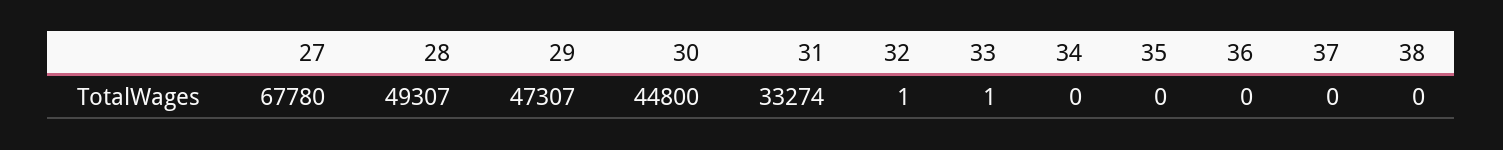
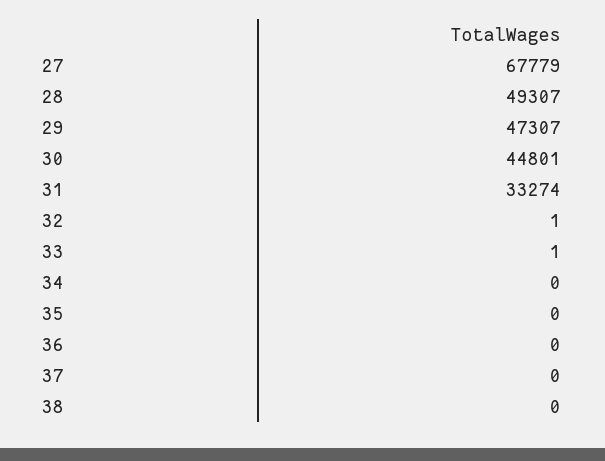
27: 67780 -> 67779
30: 44800 -> 44801

